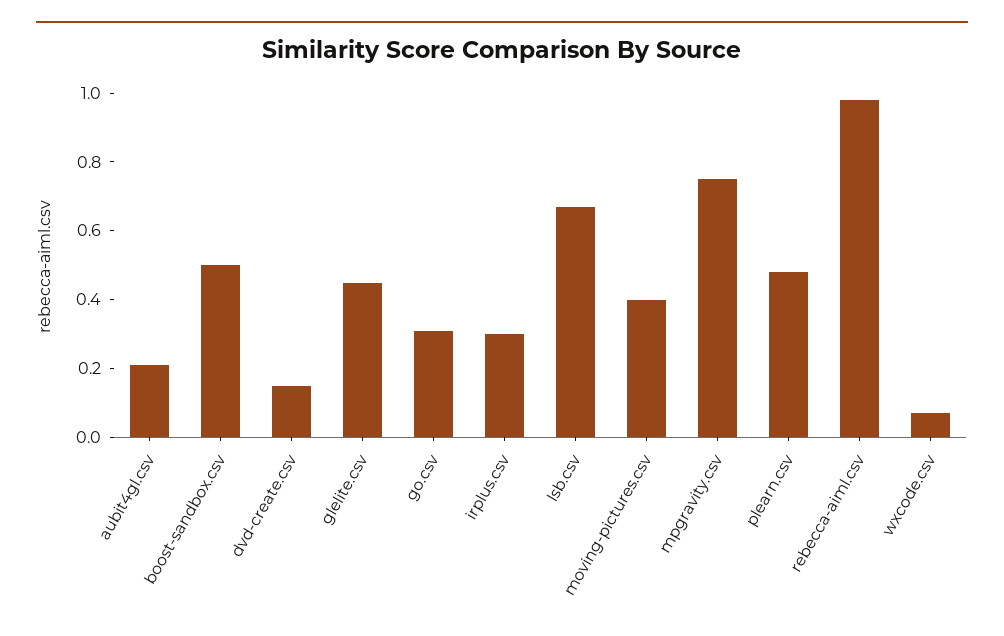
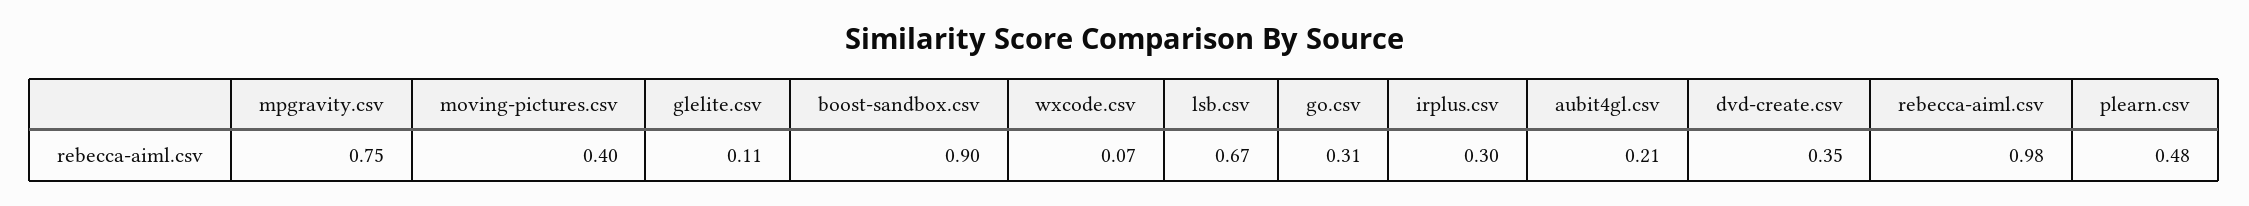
boost-sandbox.csv: 0.5 -> 0.9
dvd-create.csv: 0.15 -> 0.35
glelite.csv: 0.45 -> 0.11

